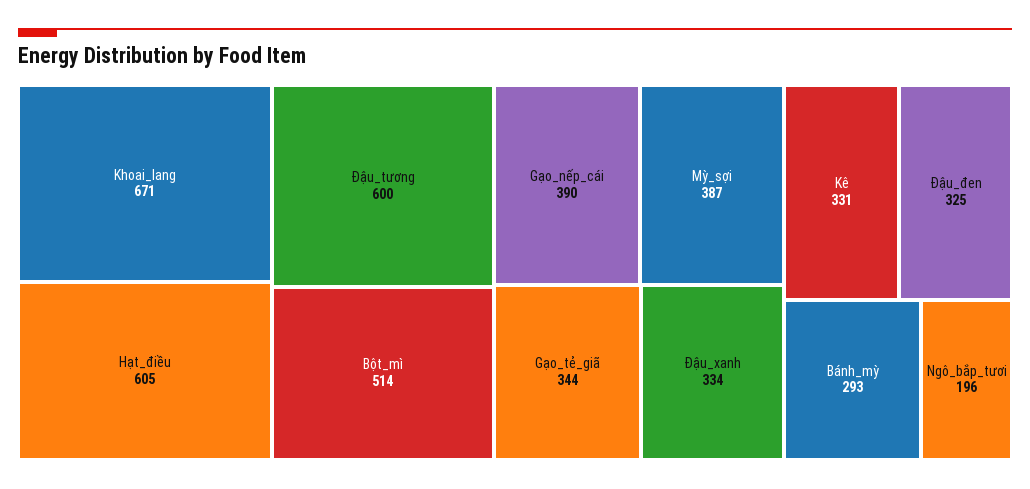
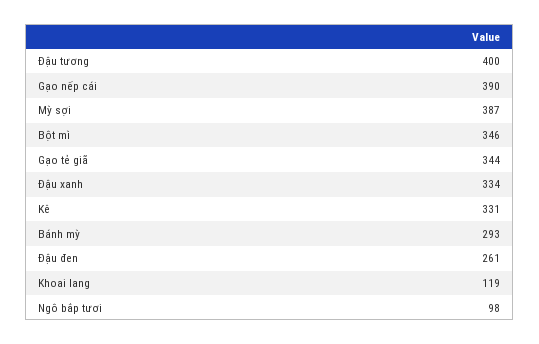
Khoai_lang: 671 -> 119
Hạt_điều: 605 -> none
Đậu_tương: 600 -> 400
Bột_mì: 514 -> 346
Đậu_đen: 325 -> 261
Ngô_bắp_tươi: 196 -> 98

